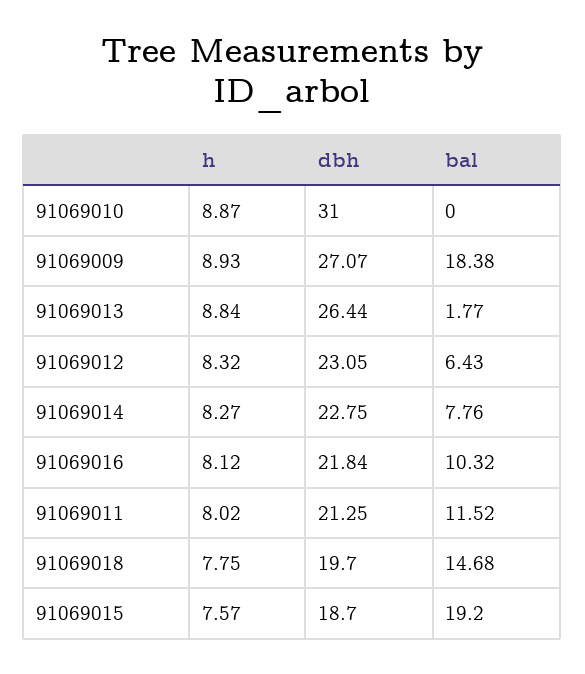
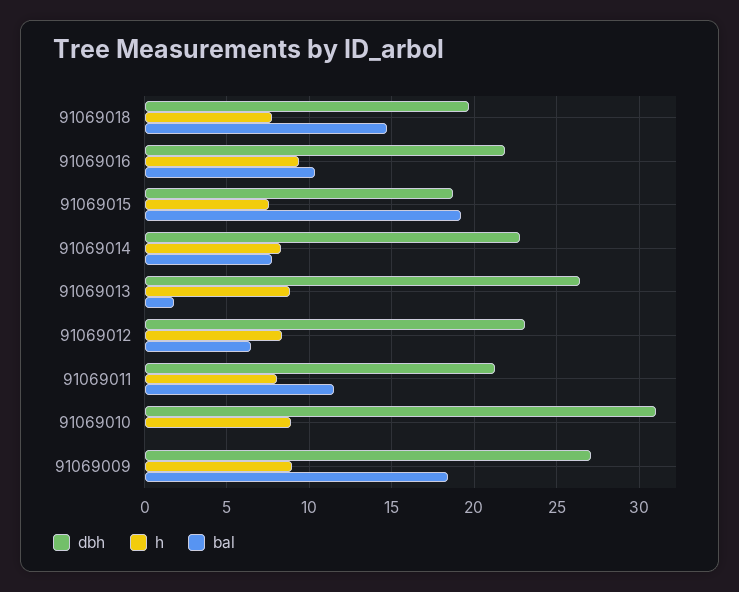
h, 91069016: 8.12 -> 9.5

